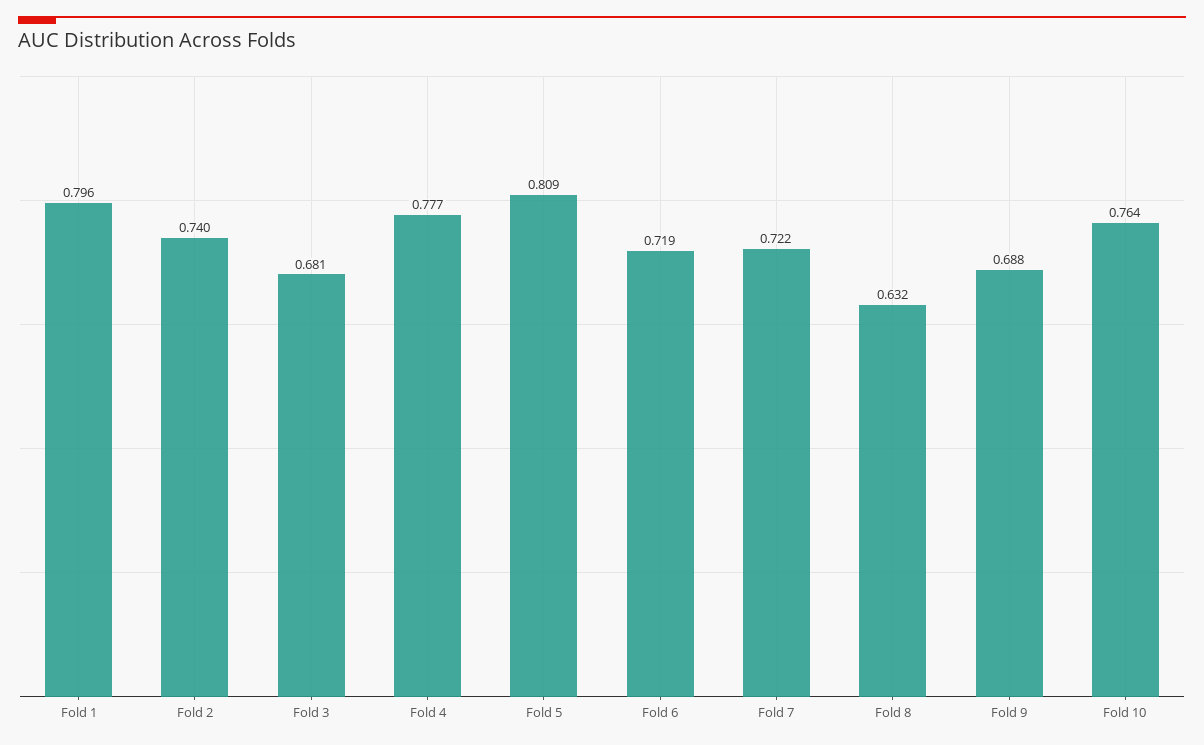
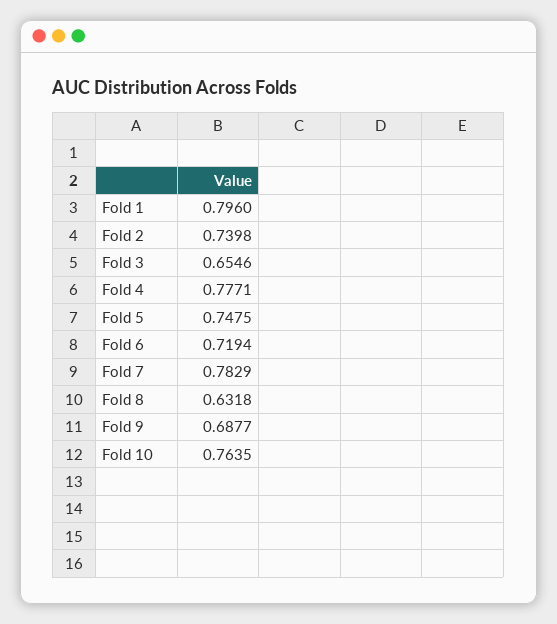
Fold 3: 0.681 -> 0.6546
Fold 5: 0.809 -> 0.7475
Fold 7: 0.722 -> 0.7829

